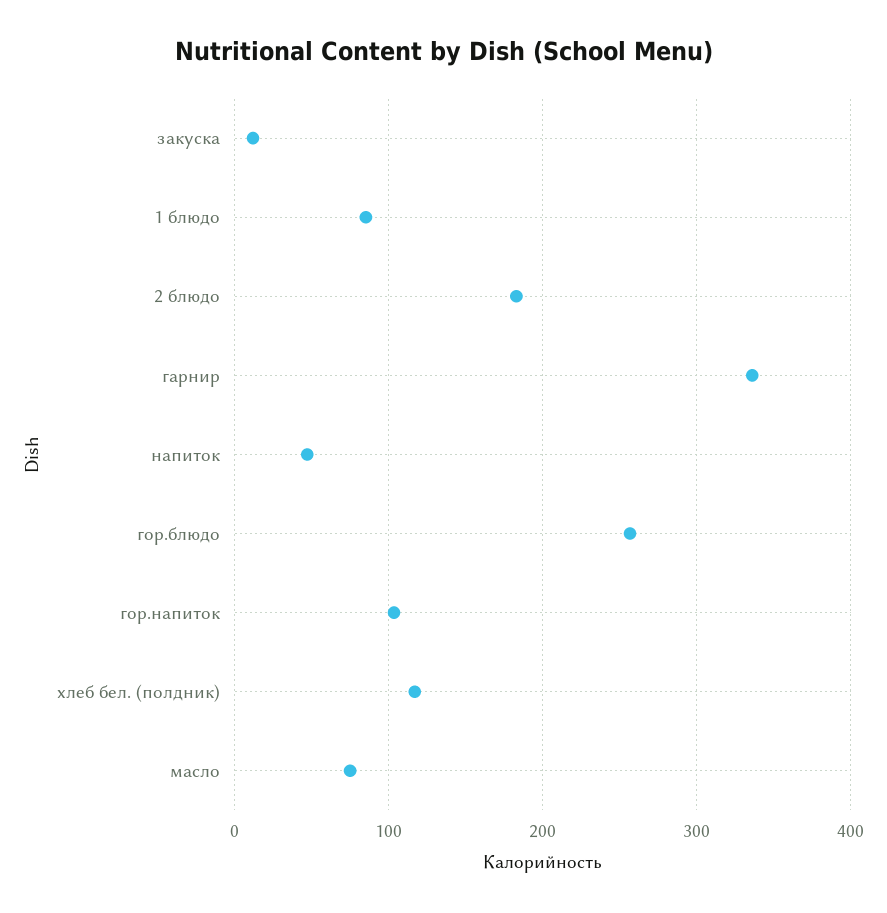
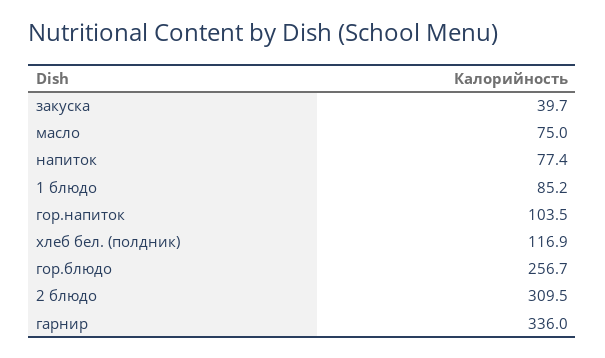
закуска: 10 -> 39.7
2 блюдо: 180 -> 309.5
напиток: 50 -> 77.4

